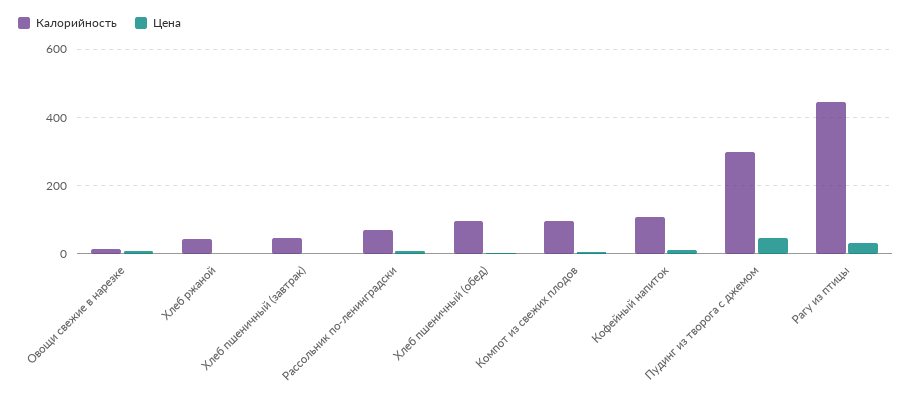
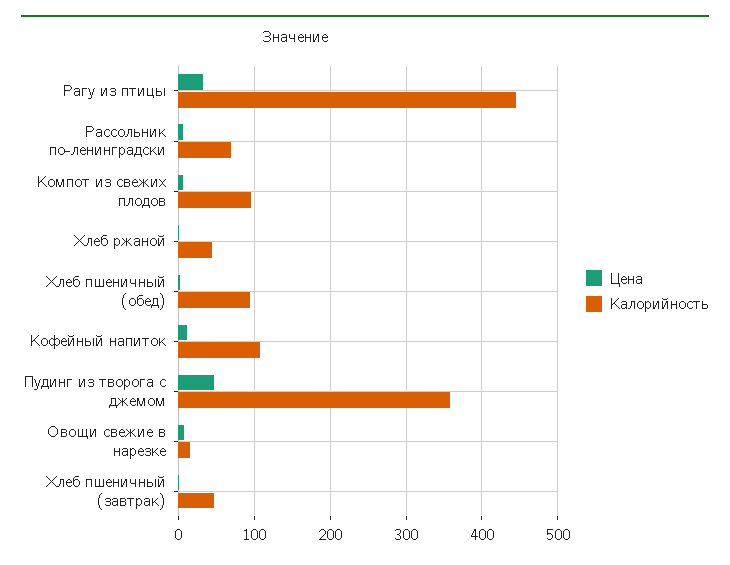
Калорийность, Пудинг из творога с джемом: 300 -> 360

